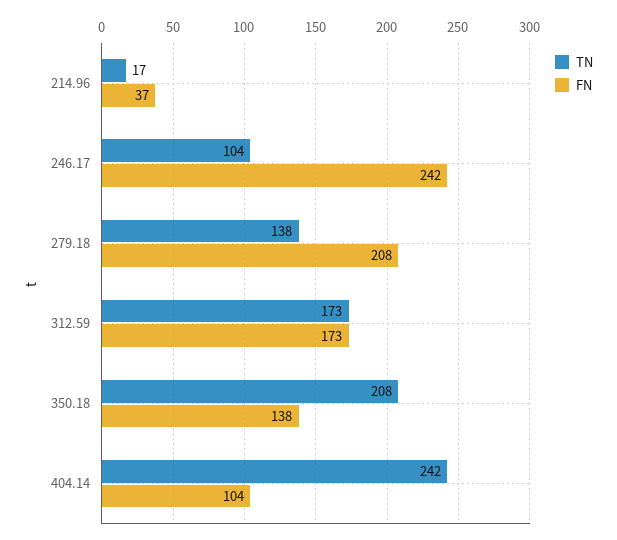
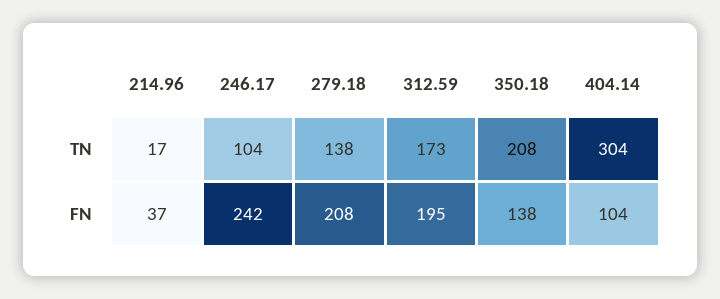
FN, 312.59: 173 -> 195
TN, 404.14: 242 -> 304

